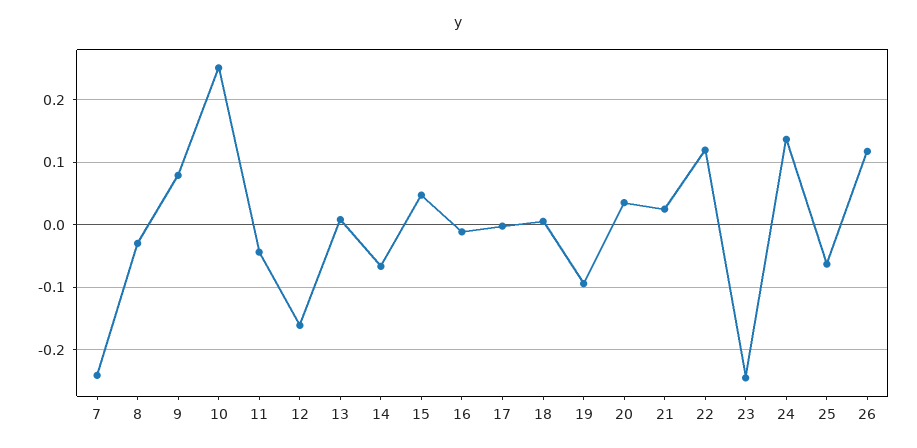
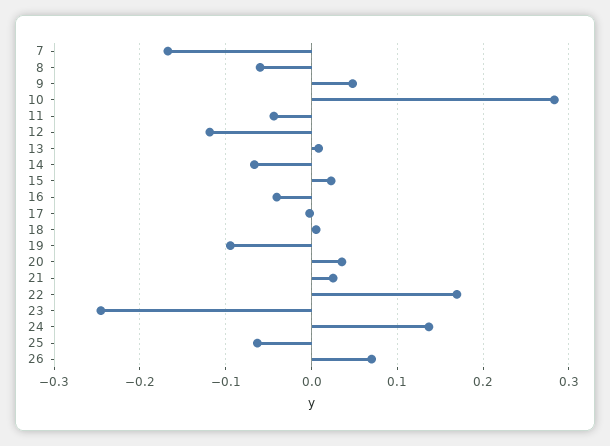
7: -0.24 -> -0.17
8: -0.03 -> -0.06
9: 0.08 -> 0.05
10: 0.25 -> 0.28
12: -0.16 -> -0.12
15: 0.05 -> 0.02
16: -0.01 -> -0.04
22: 0.12 -> 0.17
26: 0.12 -> 0.07

